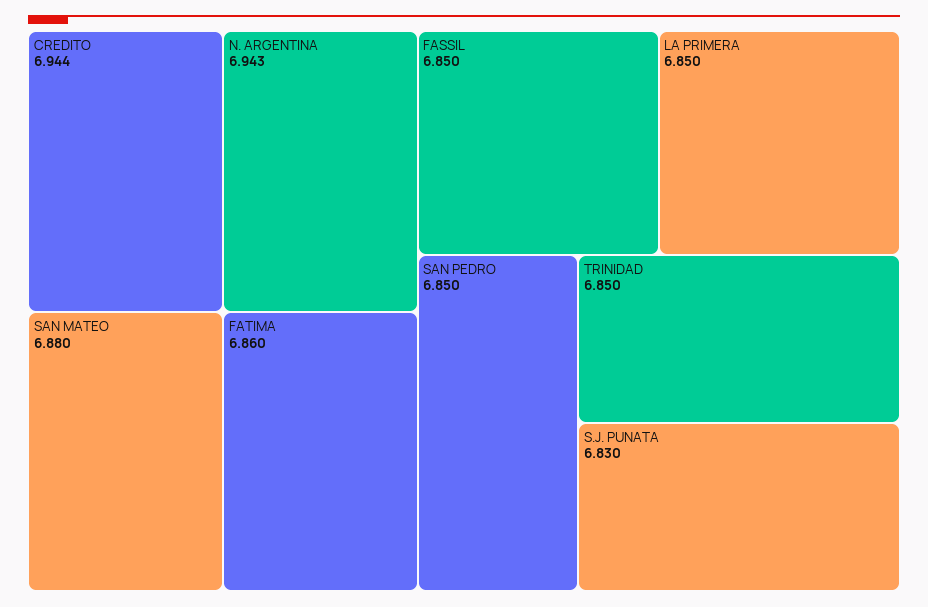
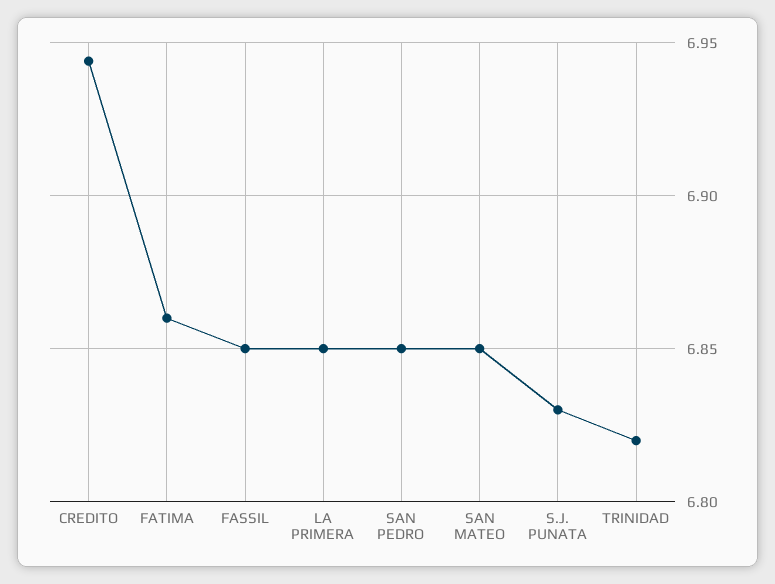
N. ARGENTINA: 6.943 -> none
SAN MATEO: 6.88 -> 6.85
TRINIDAD: 6.85 -> 6.82

